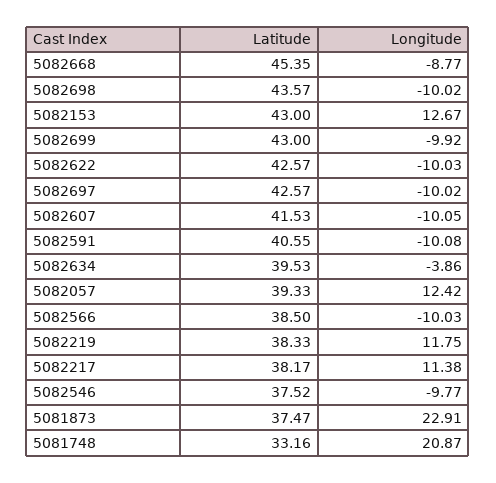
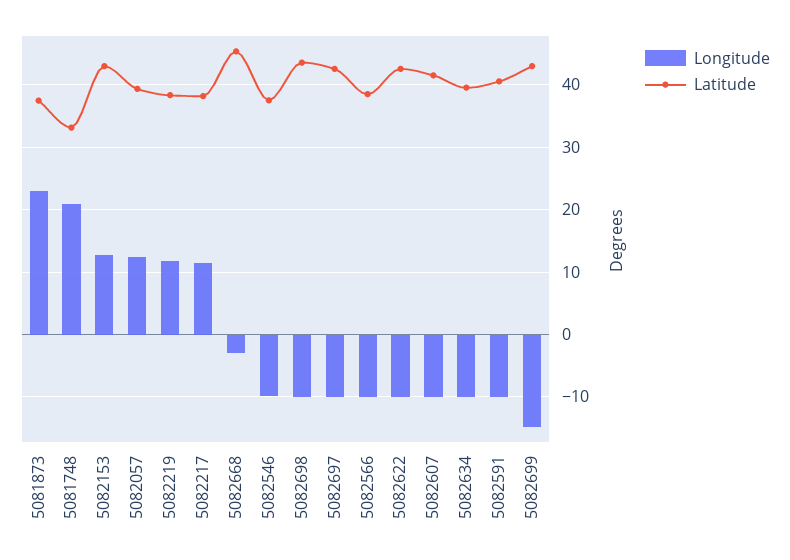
Longitude, 5082668: -8.77 -> -3
Longitude, 5082699: -9.92 -> -15
Longitude, 5082634: -3.86 -> -10

